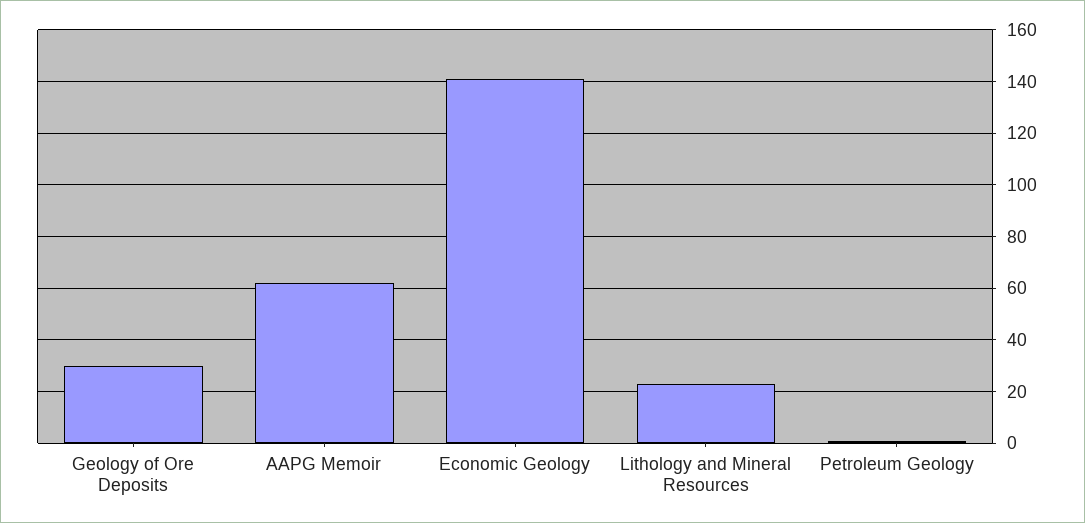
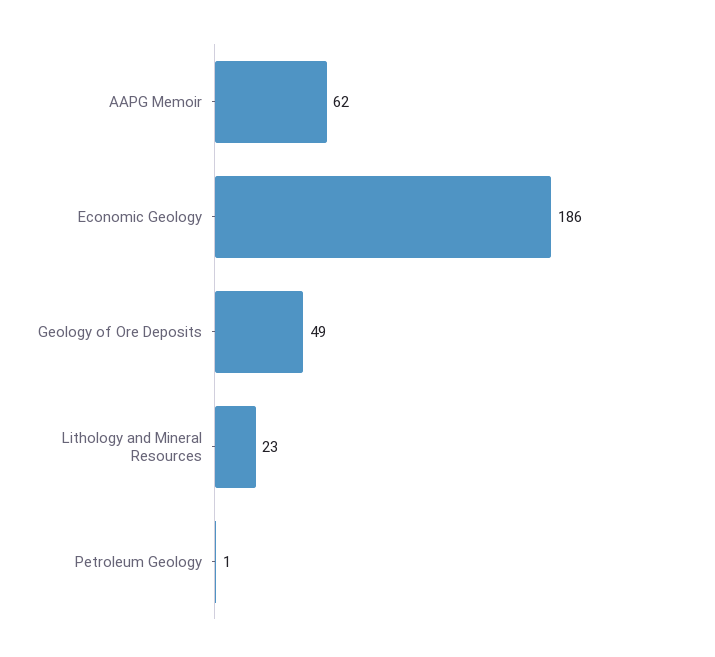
Geology of Ore Deposits: 30 -> 49
Economic Geology: 140 -> 186

